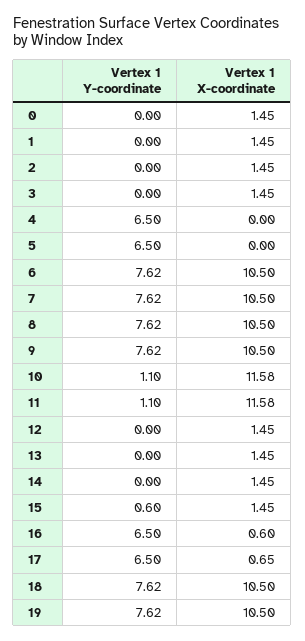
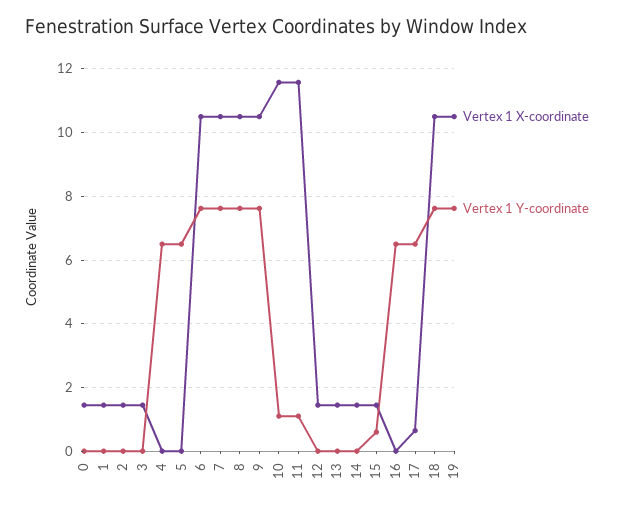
Vertex 1 X-coordinate, 16: 0.6 -> 0

